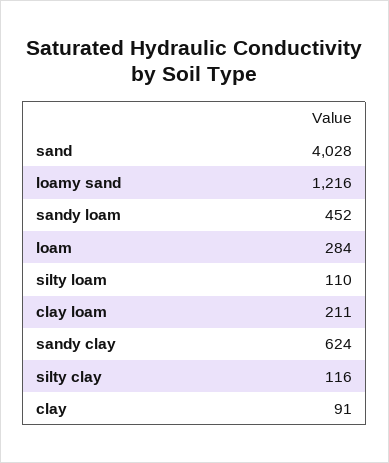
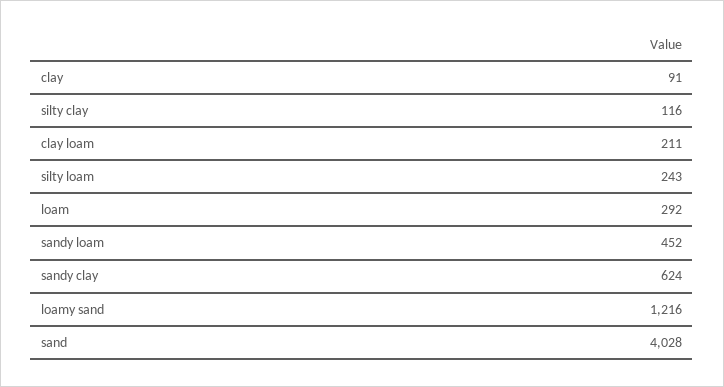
loam: 284 -> 292
silty loam: 110 -> 243

